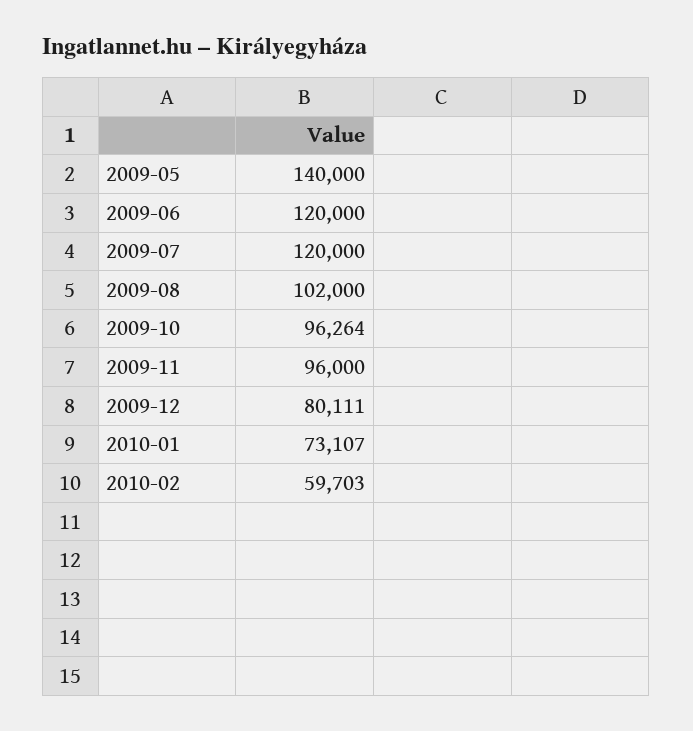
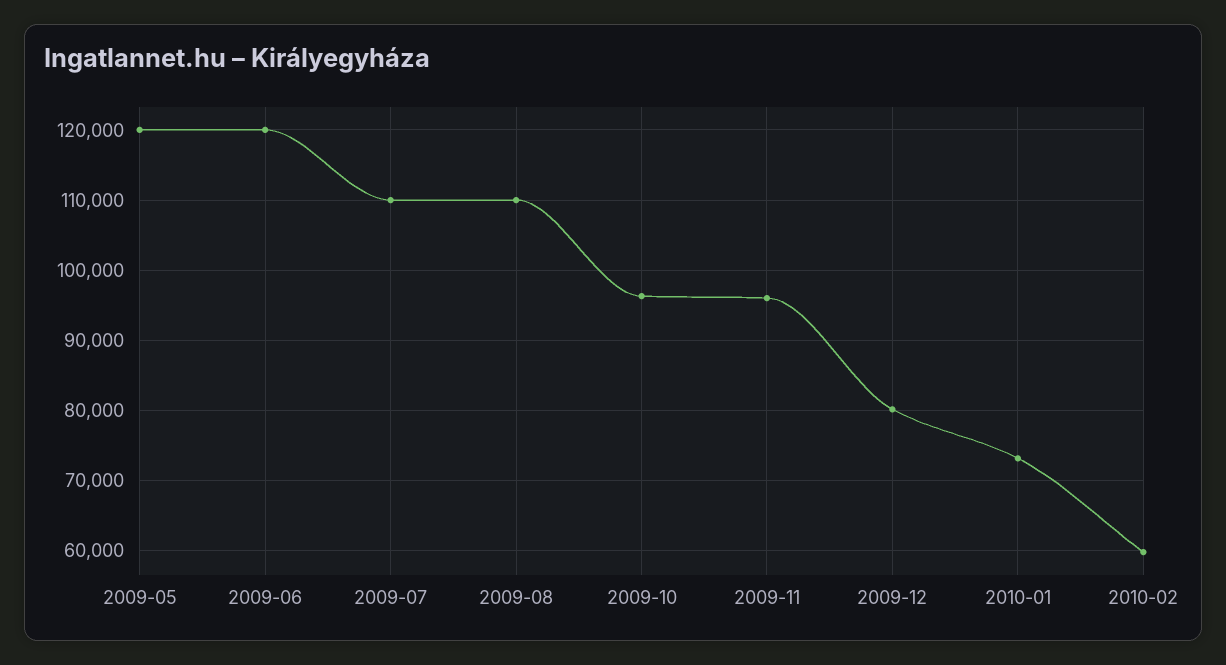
2009-05: 140000 -> 120000
2009-07: 120000 -> 110000
2009-08: 102000 -> 110000

